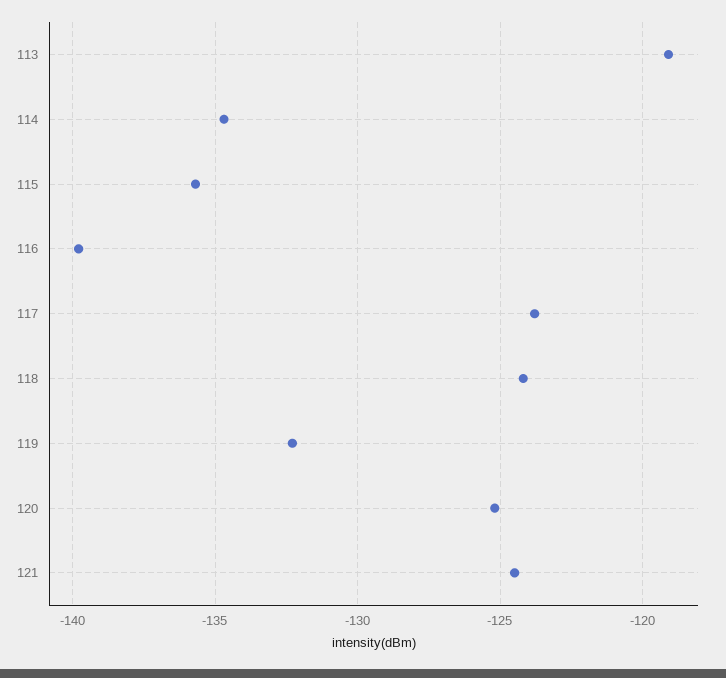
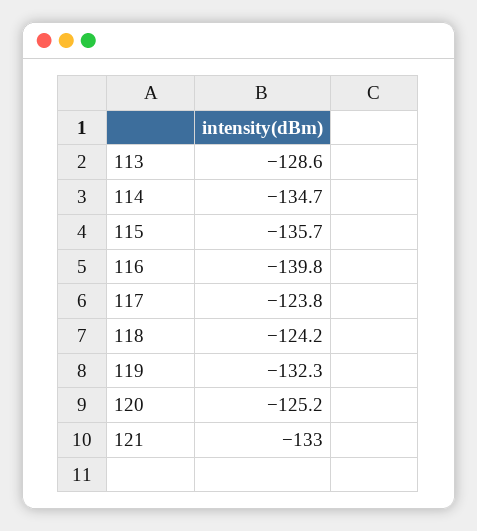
113: -119 -> -128.6
121: -124.5 -> -133

